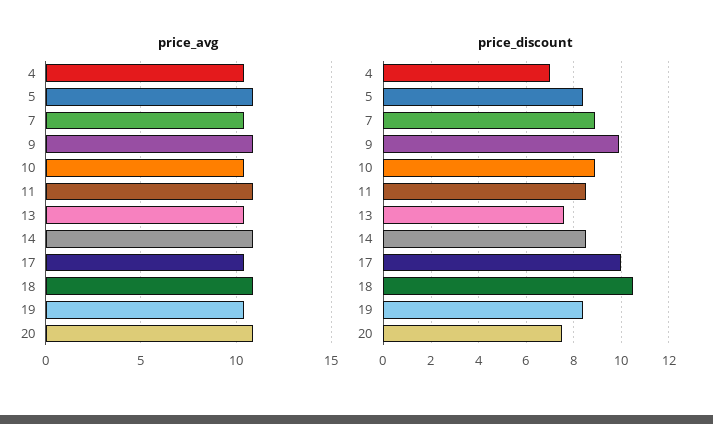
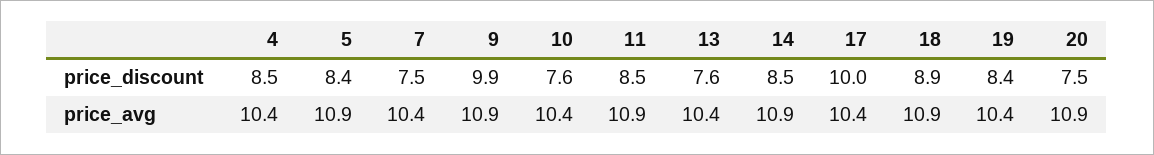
price_discount, 4: 7 -> 8.5
price_discount, 7: 9 -> 7.5
price_discount, 10: 9 -> 7.6
price_discount, 18: 10.5 -> 8.9

